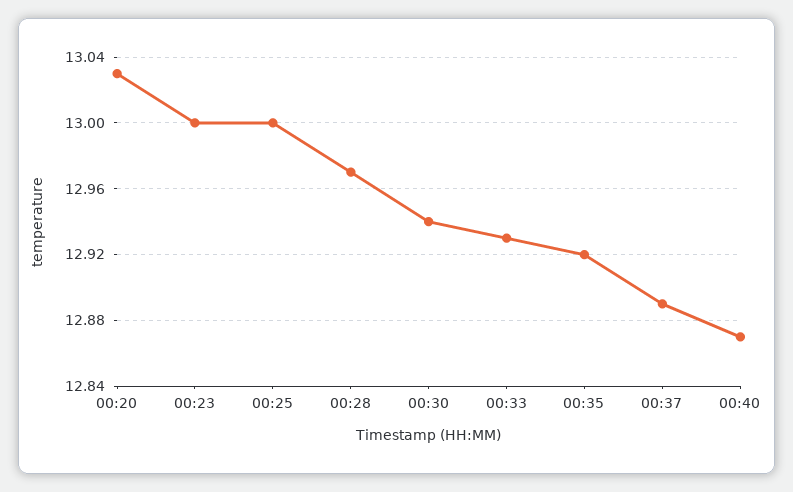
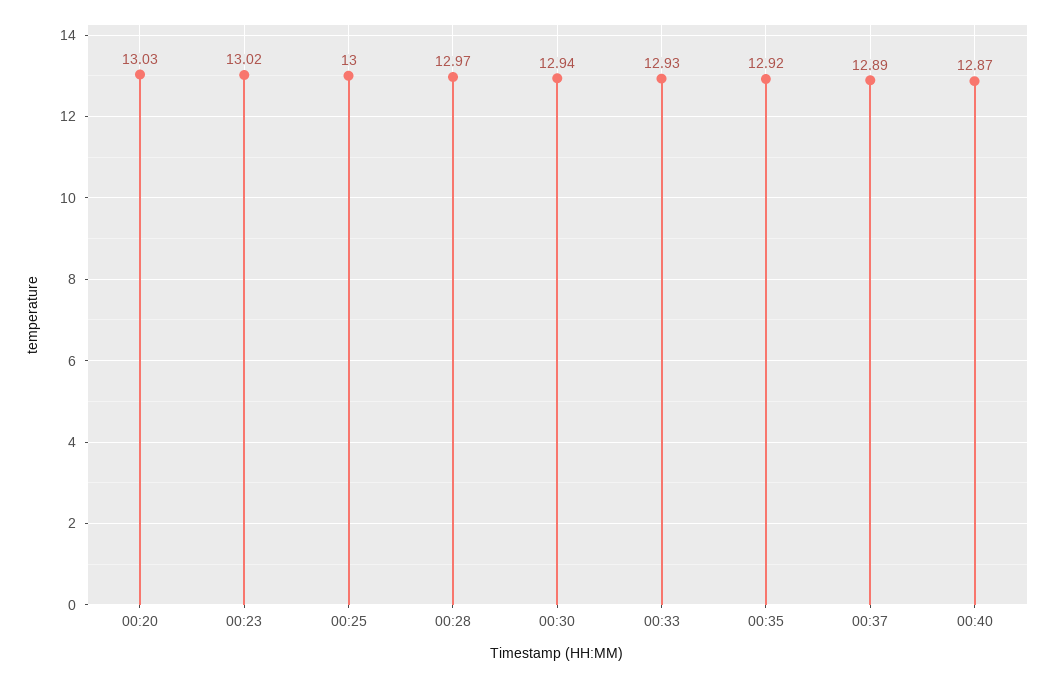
00:23: 13 -> 13.02

